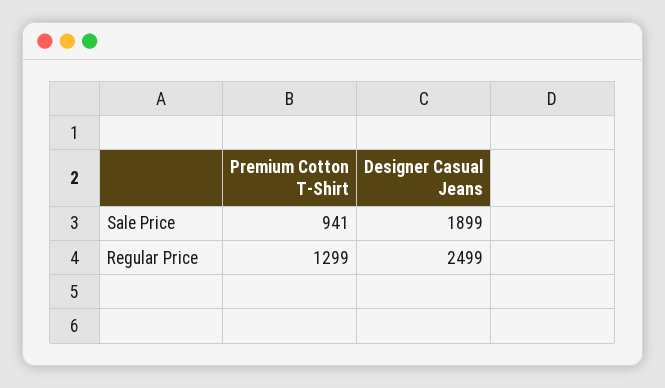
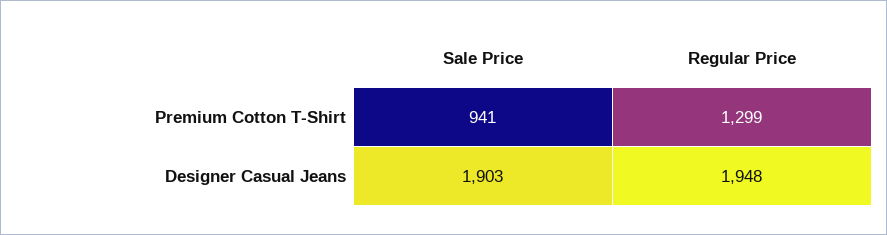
Designer Casual Jeans, Sale Price: 1899 -> 1903
Designer Casual Jeans, Regular Price: 2499 -> 1948

